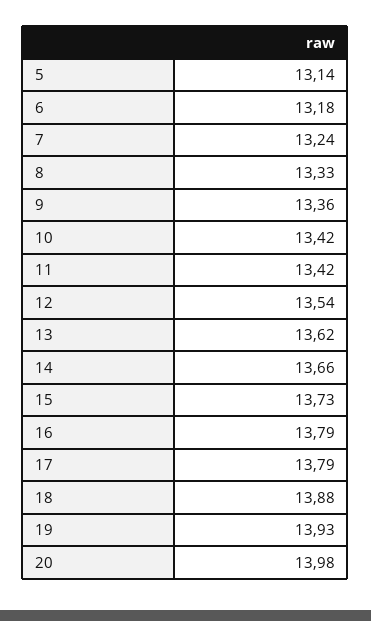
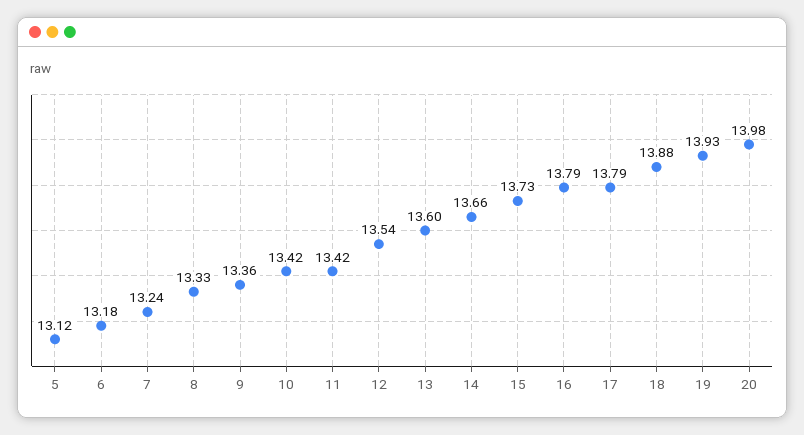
5: 13.14 -> 13.12
13: 13.62 -> 13.6

